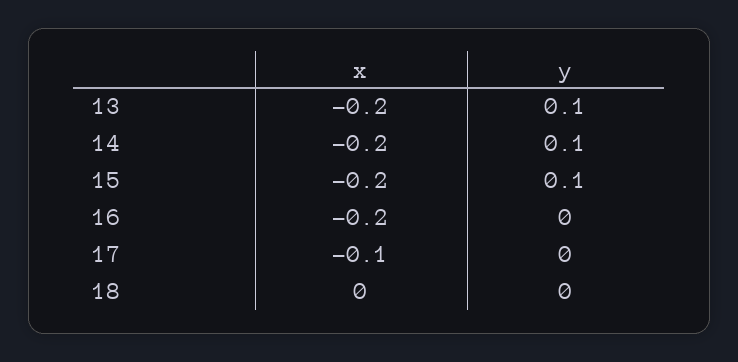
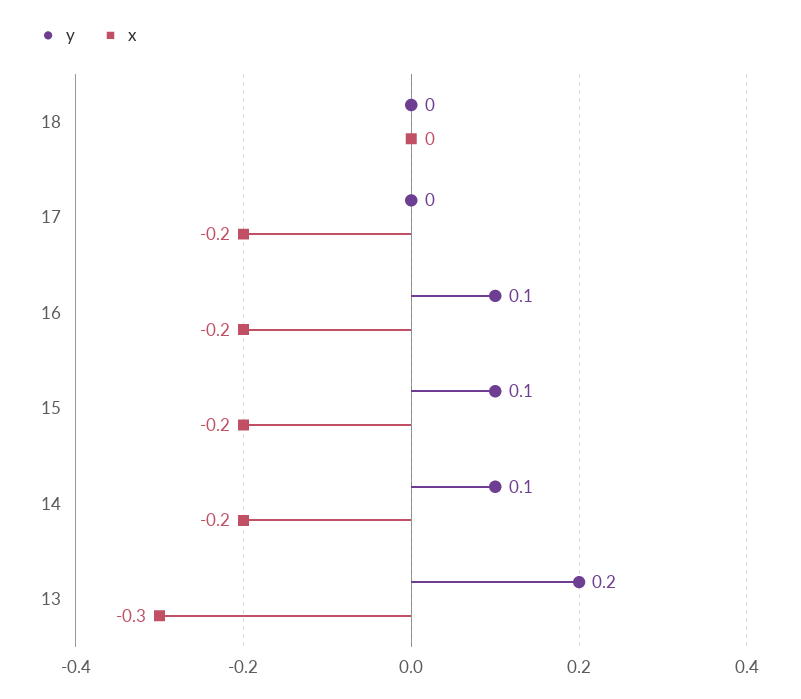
x, 13: -0.2 -> -0.3
y, 13: 0.1 -> 0.2
y, 16: 0 -> 0.1
x, 17: -0.1 -> -0.2

